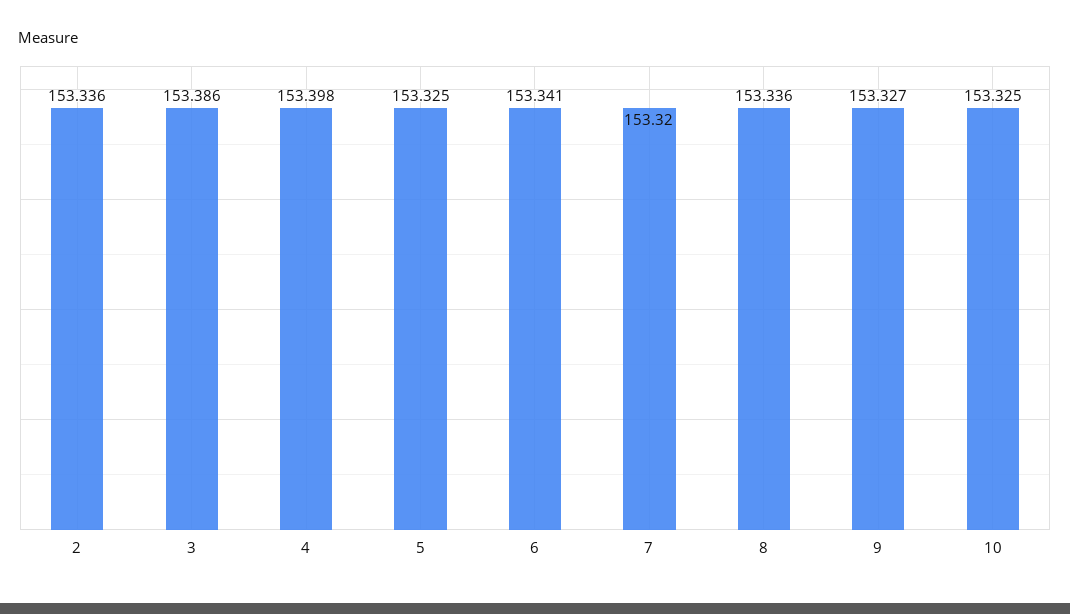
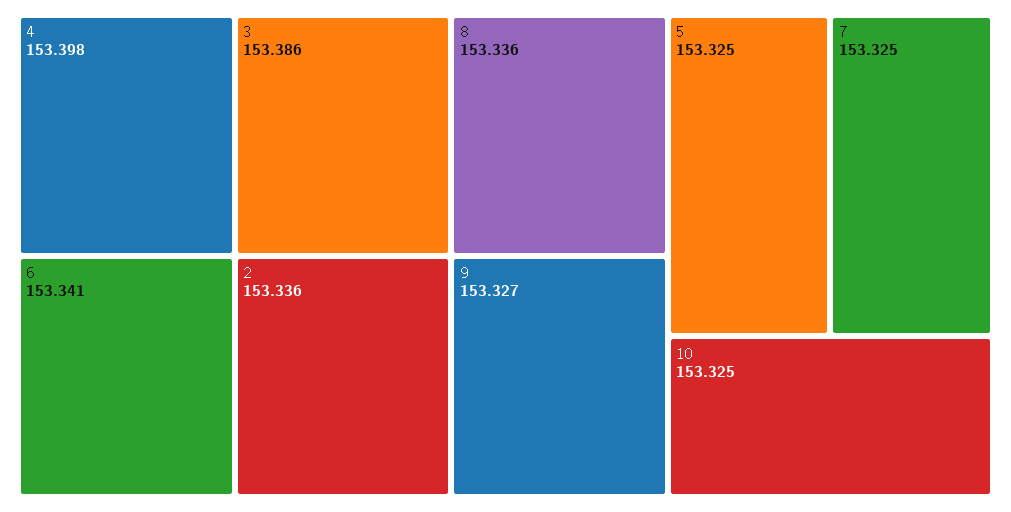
7: 153.32 -> 153.325

